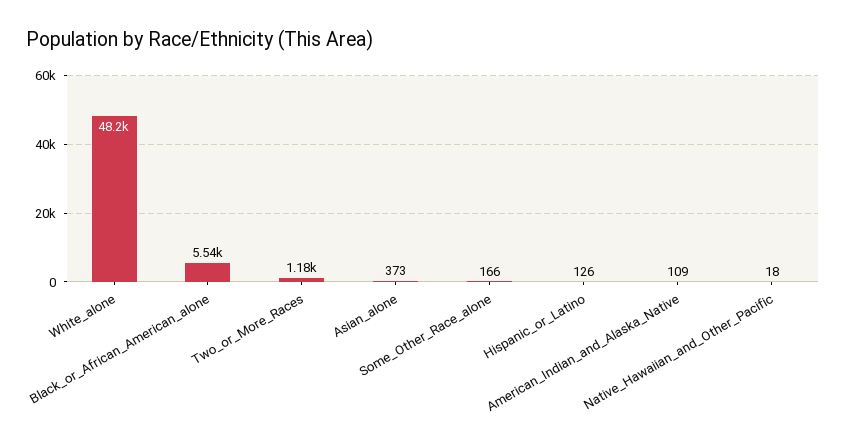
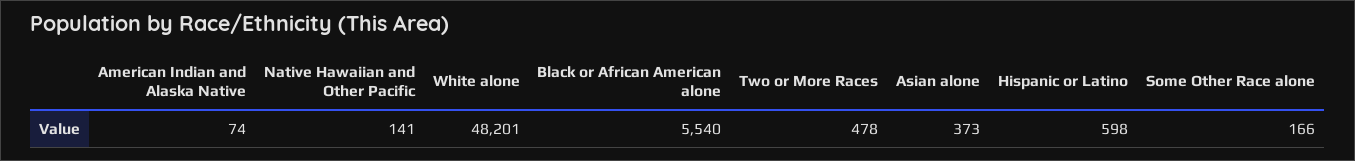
Two_or_More_Races: 1180 -> 478
Hispanic_or_Latino: 126 -> 598
American_Indian_and_Alaska_Native: 109 -> 74
Native_Hawaiian_and_Other_Pacific: 18 -> 141

